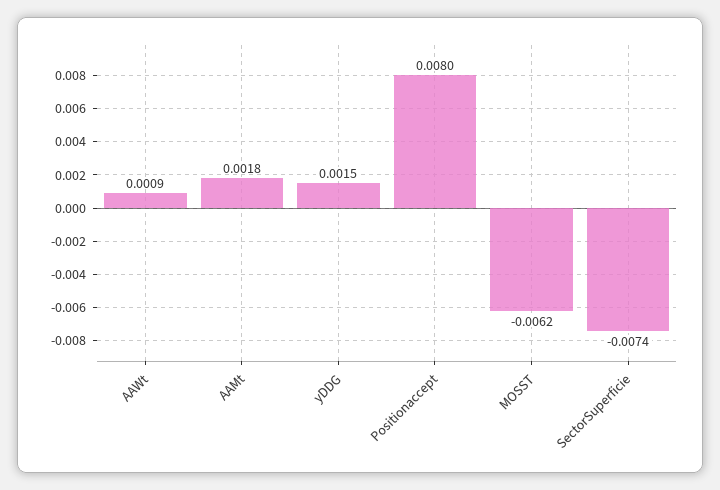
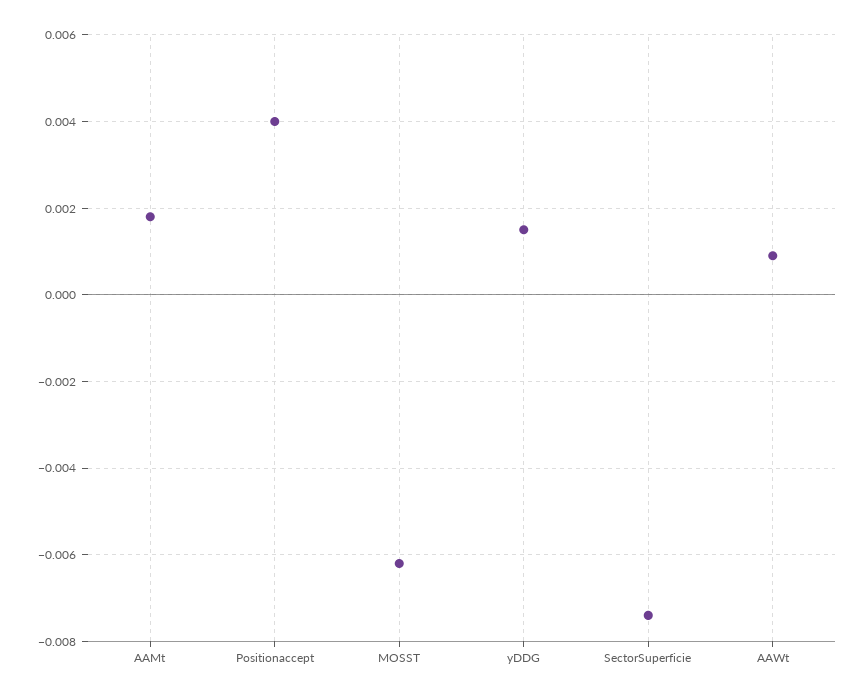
Positionaccept: 0.008 -> 0.004

